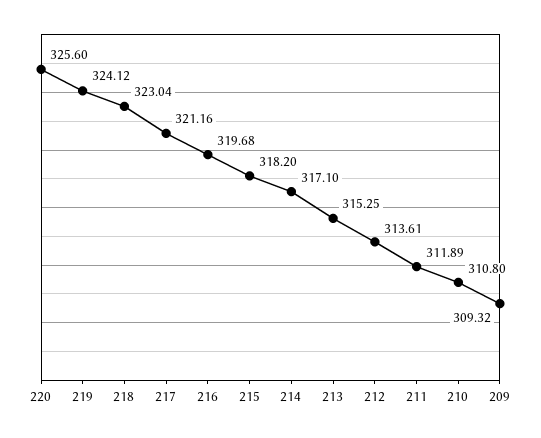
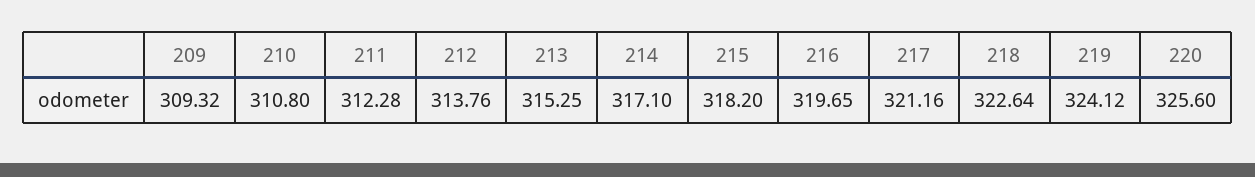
218: 323.04 -> 322.64
216: 319.68 -> 319.65
212: 313.61 -> 313.76
211: 311.89 -> 312.28

